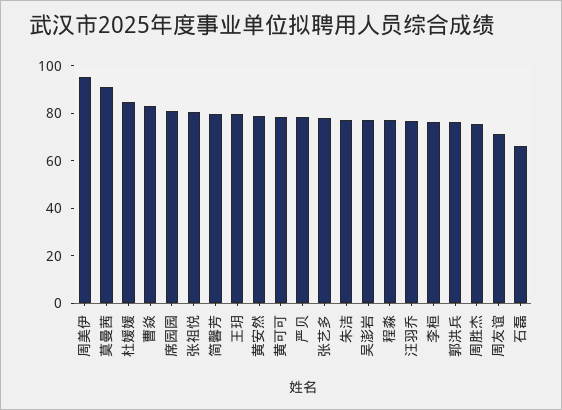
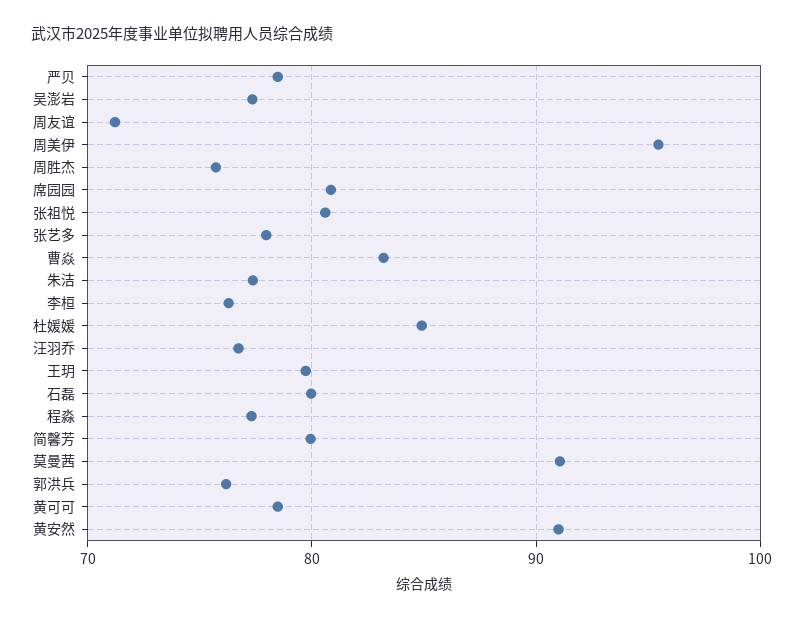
黄安然: 80 -> 91
石磊: 65 -> 80

